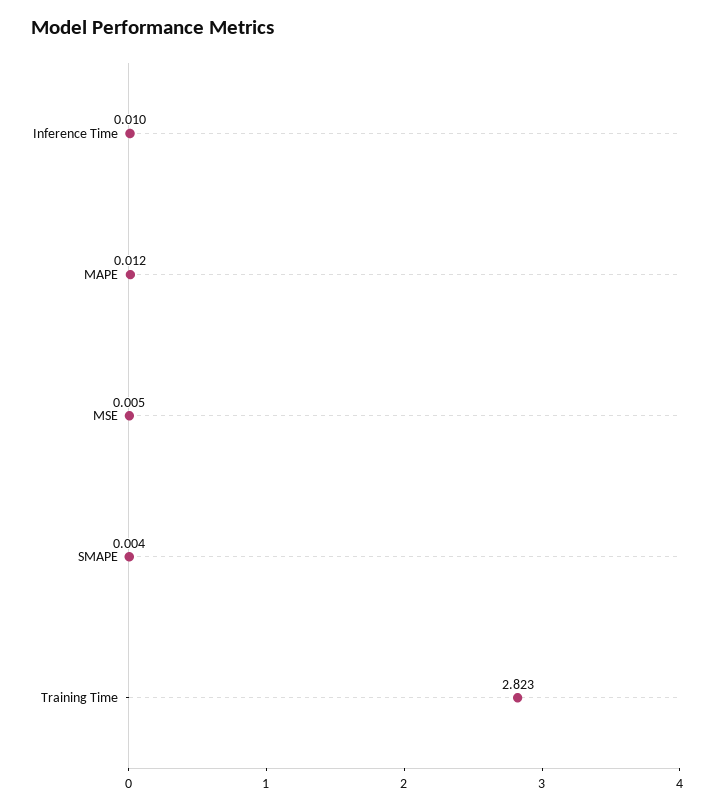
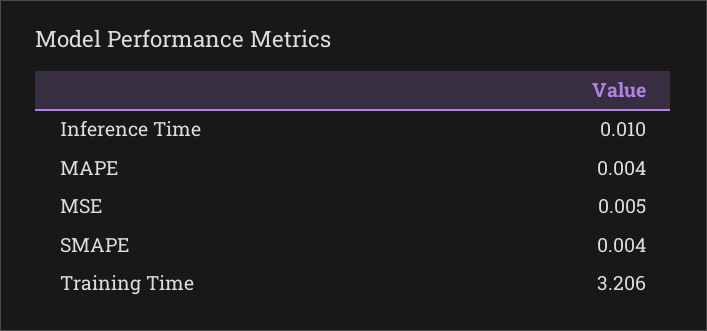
MAPE: 0.012 -> 0.004
Training Time: 2.823 -> 3.206

